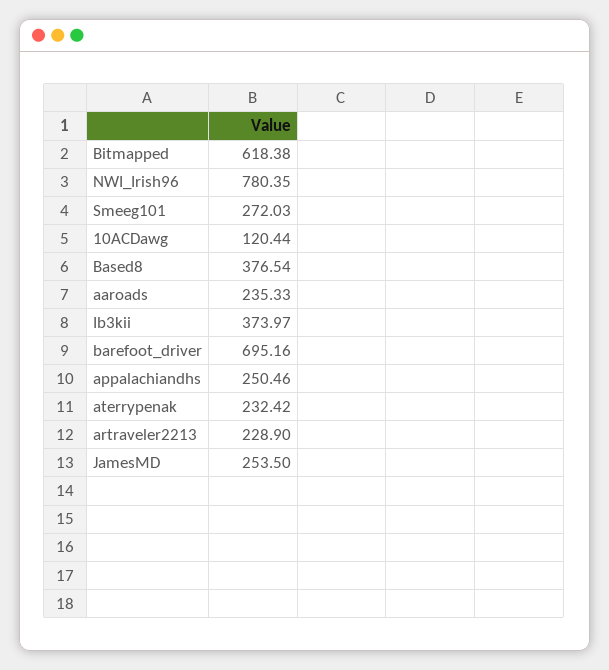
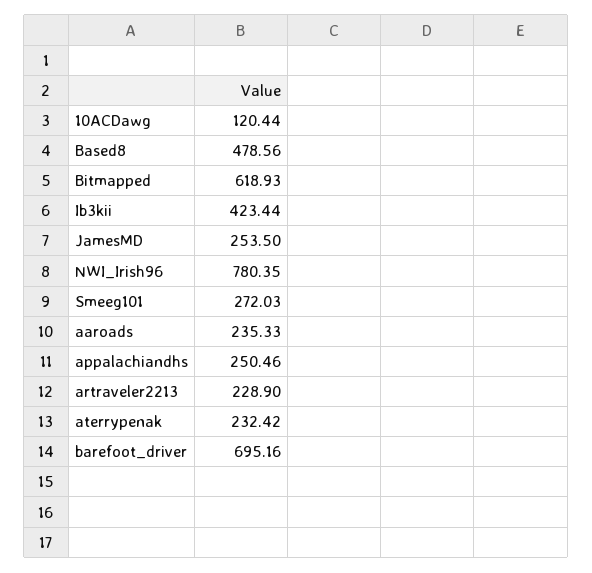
Bitmapped: 618.38 -> 618.93
Based8: 376.54 -> 478.56
Ib3kii: 373.97 -> 423.44

